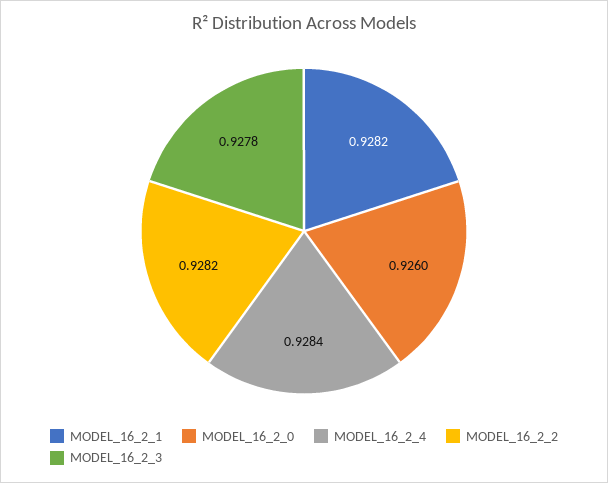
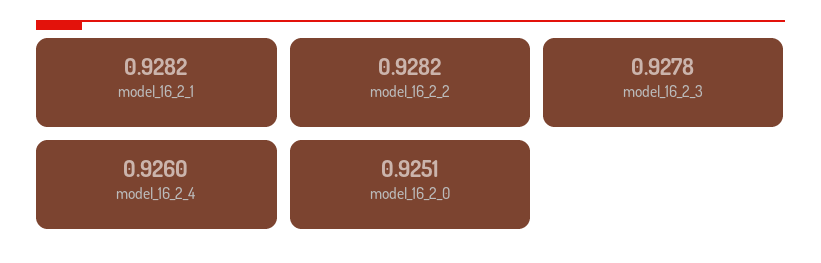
MODEL_16_2_0: 0.926 -> 0.9251
MODEL_16_2_4: 0.9284 -> 0.926

